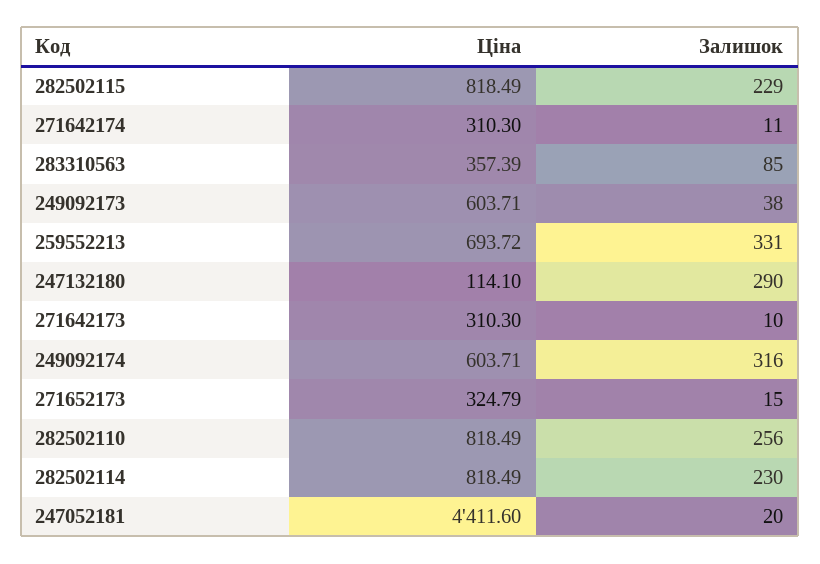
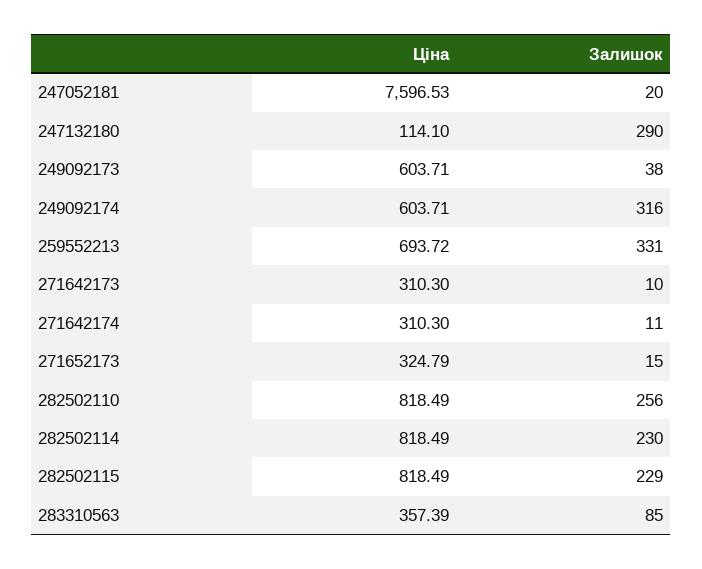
Ціна, 247052181: 4411.6 -> 7596.53

